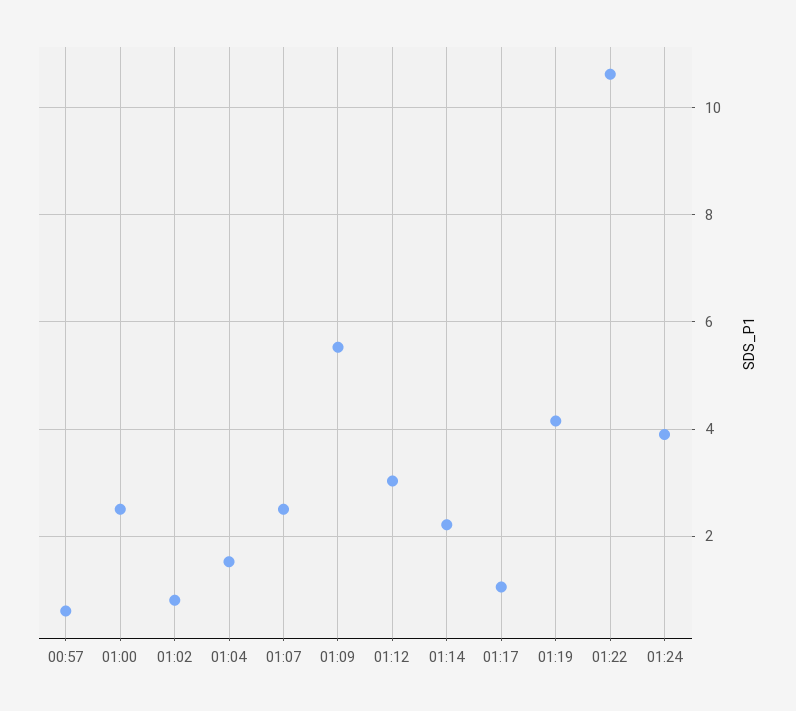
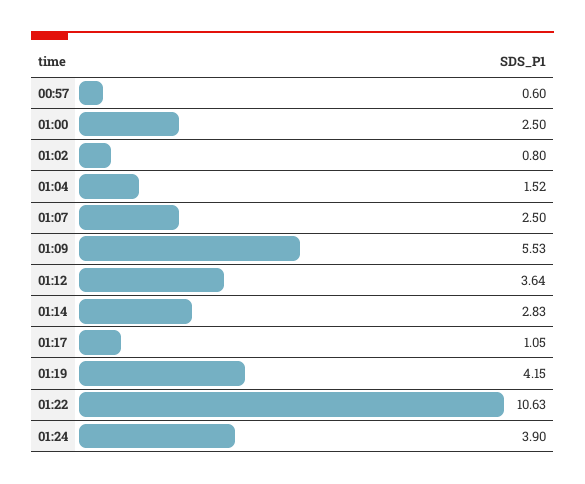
01:12: 3 -> 3.64
01:14: 2.2 -> 2.83

